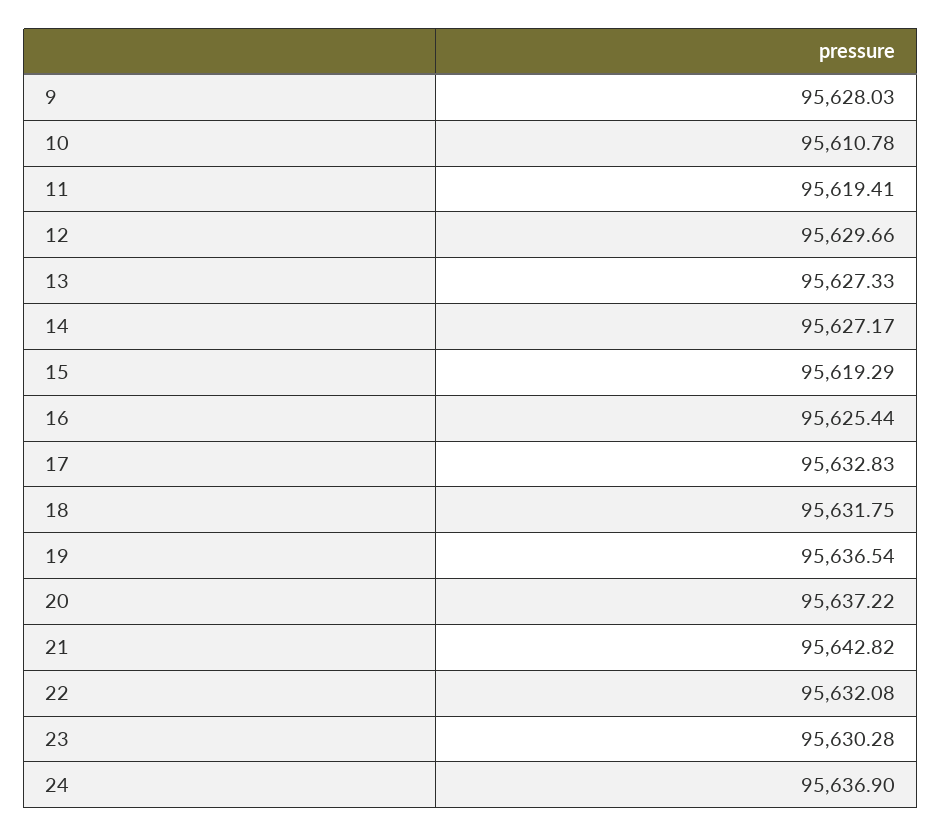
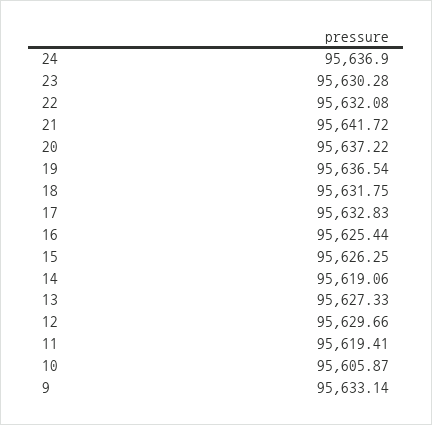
9: 95628.03 -> 95633.14
10: 95610.78 -> 95605.87
14: 95627.17 -> 95619.06
15: 95619.29 -> 95626.25
21: 95642.82 -> 95641.72

